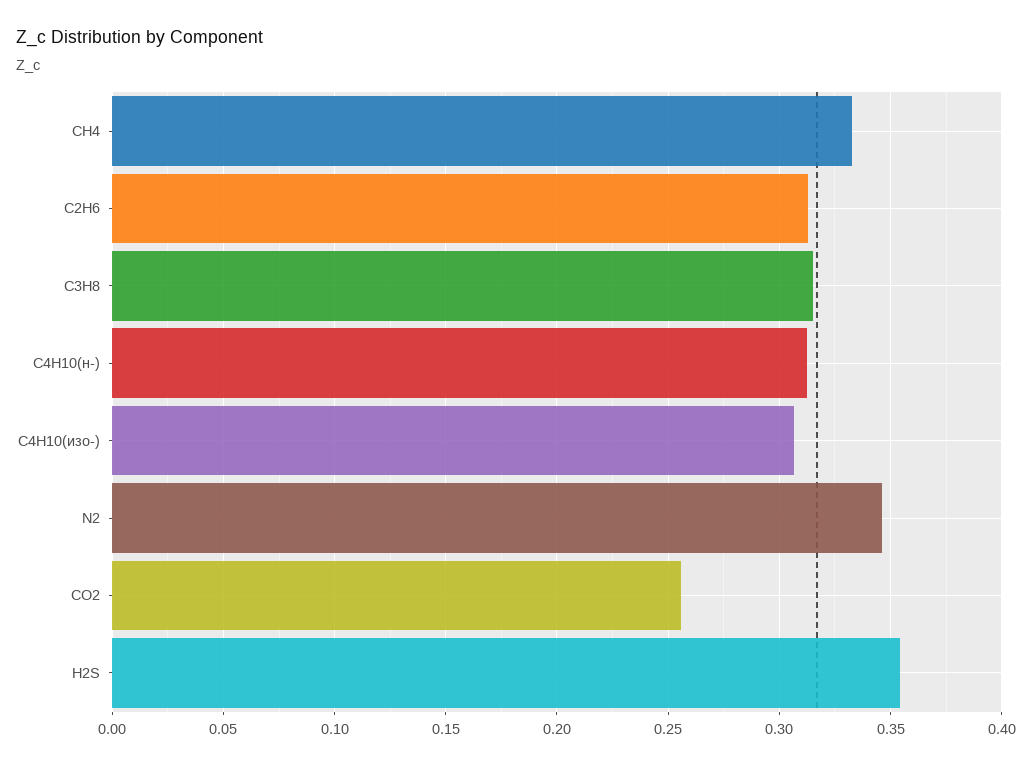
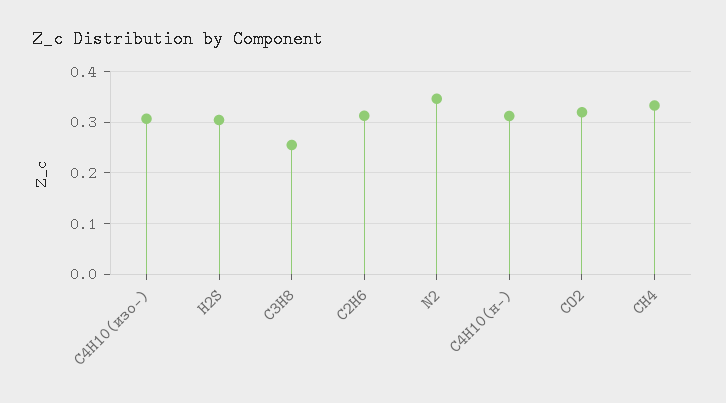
C3H8: 0.315 -> 0.26
CO2: 0.255 -> 0.32
H2S: 0.355 -> 0.3

